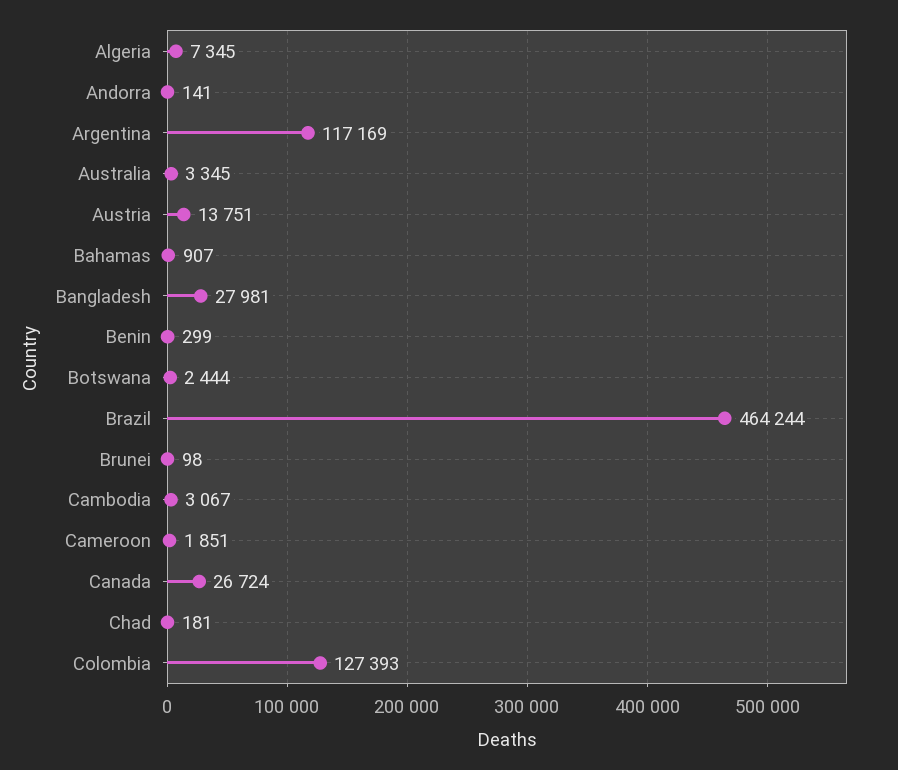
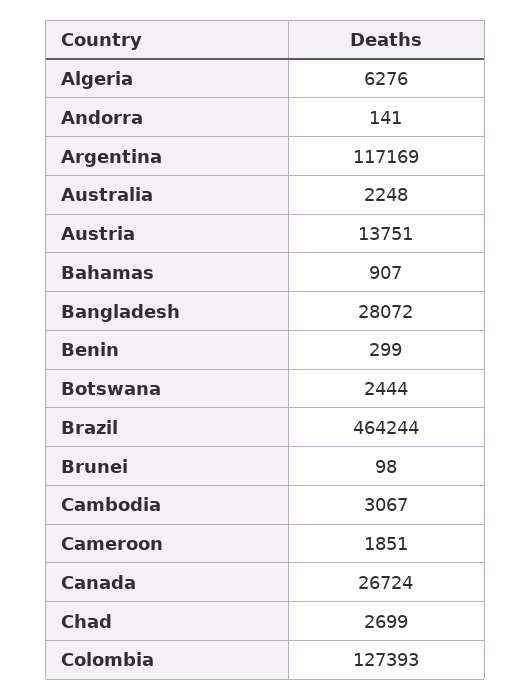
Algeria: 7345 -> 6276
Australia: 3345 -> 2248
Bangladesh: 27981 -> 28072
Chad: 181 -> 2699

